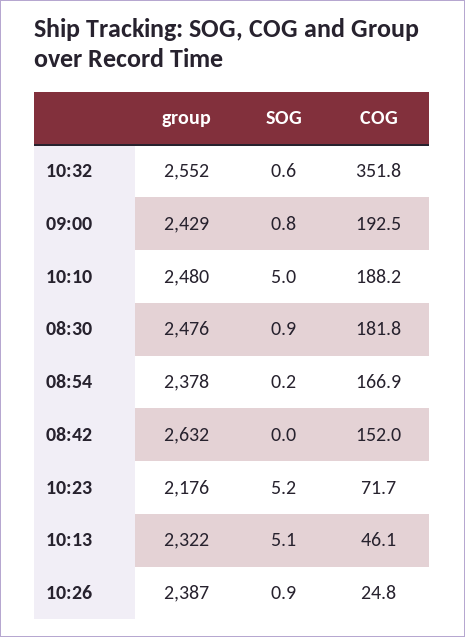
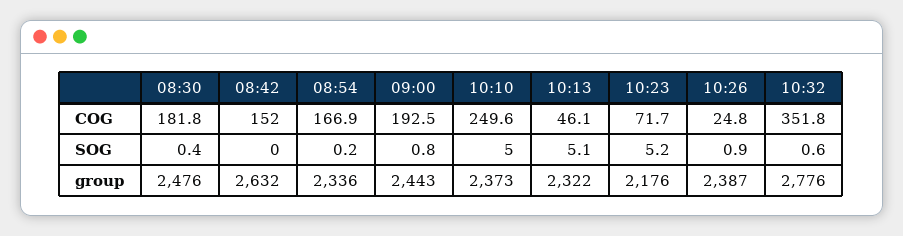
group, 10:32: 2552 -> 2776
group, 09:00: 2429 -> 2443
group, 10:10: 2480 -> 2373
COG, 10:10: 188.2 -> 249.6
SOG, 08:30: 0.9 -> 0.4
group, 08:54: 2378 -> 2336

